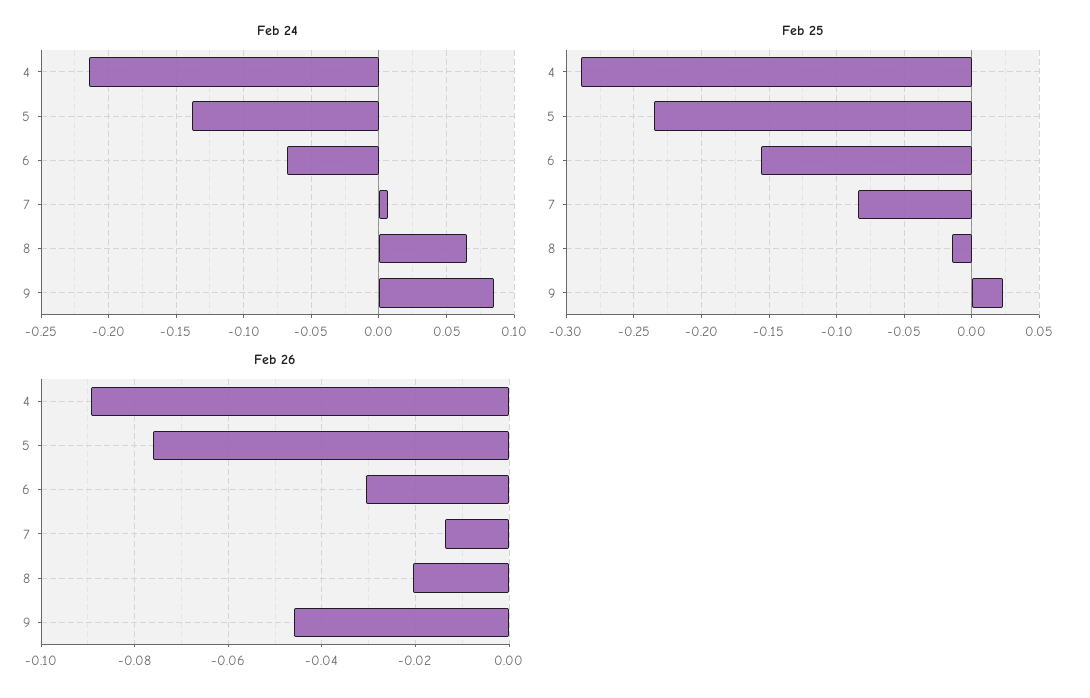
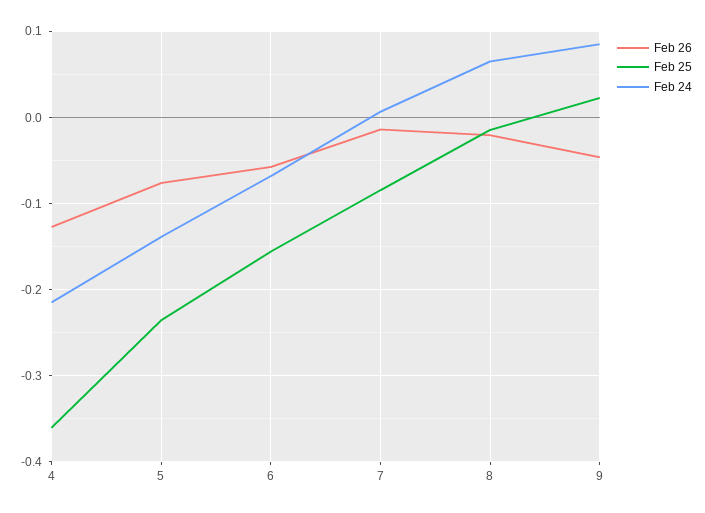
Feb 25, 4: -0.29 -> -0.36
Feb 26, 4: -0.09 -> -0.13
Feb 26, 6: -0.03 -> -0.06

